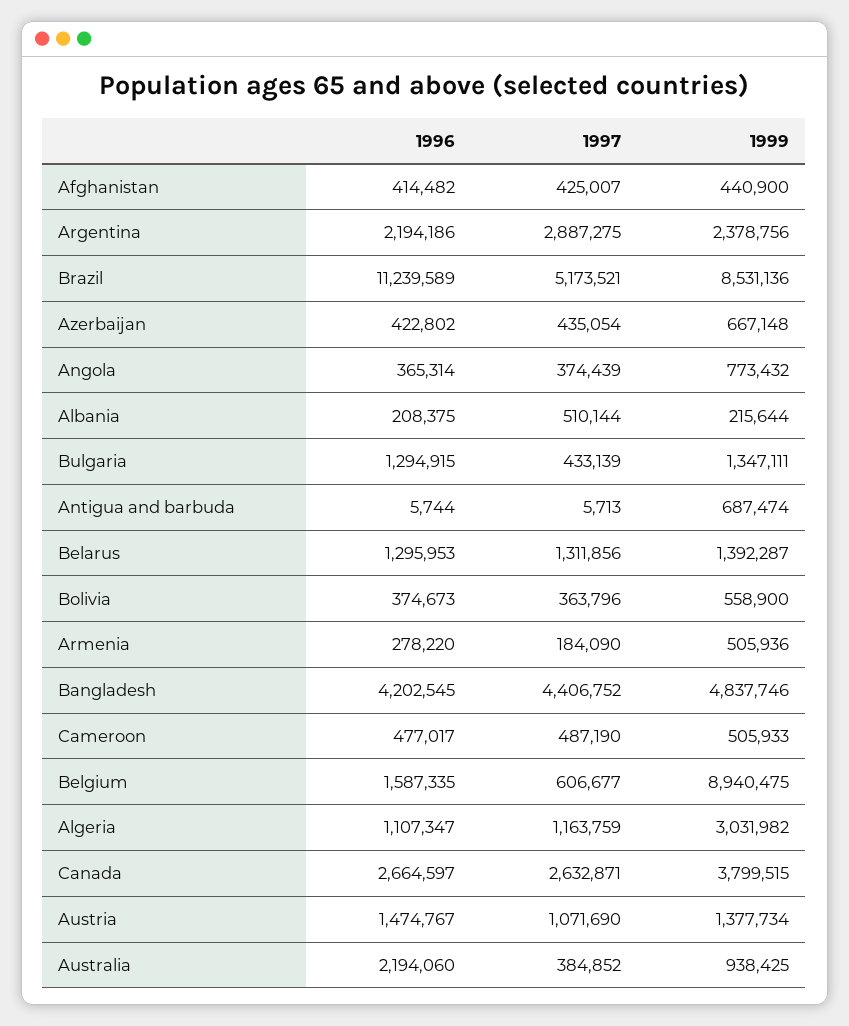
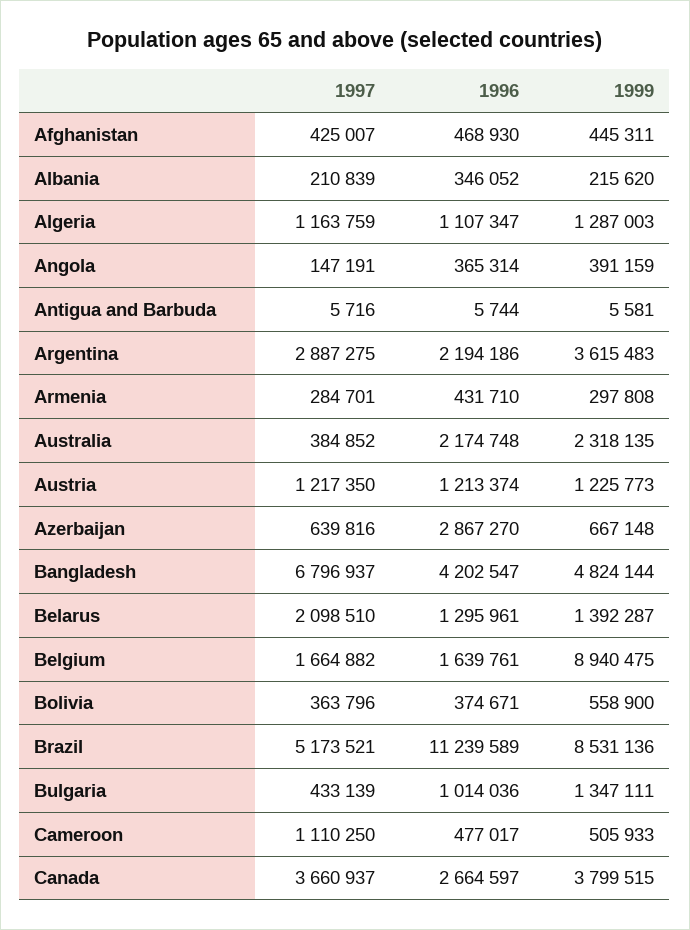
1996, Afghanistan: 414482 -> 468930
1999, Afghanistan: 440900 -> 445311
1999, Argentina: 2378756 -> 3615483
1996, Azerbaijan: 422802 -> 2867270
1997, Azerbaijan: 435054 -> 639816
1997, Angola: 374439 -> 147191
1999, Angola: 773432 -> 391159
1996, Albania: 208375 -> 346052
1997, Albania: 510144 -> 210839
1999, Albania: 215644 -> 215620
1996, Bulgaria: 1294915 -> 1014036
1997, Antigua and barbuda: 5713 -> 5716
1999, Antigua and barbuda: 687474 -> 5581
1996, Belarus: 1295953 -> 1295961
1997, Belarus: 1311856 -> 2098510
1996, Bolivia: 374673 -> 374671
1996, Armenia: 278220 -> 431710
1997, Armenia: 184090 -> 284701
1999, Armenia: 505936 -> 297808
1996, Bangladesh: 4202545 -> 4202547
1997, Bangladesh: 4406752 -> 6796937
1999, Bangladesh: 4837746 -> 4824144
1997, Cameroon: 487190 -> 1110250
1996, Belgium: 1587335 -> 1639761
1997, Belgium: 606677 -> 1664882
1999, Algeria: 3031982 -> 1287003
1997, Canada: 2632871 -> 3660937
1996, Austria: 1474767 -> 1213374
1997, Austria: 1071690 -> 1217350
1999, Austria: 1377734 -> 1225773
1996, Australia: 2194060 -> 2174748
1999, Australia: 938425 -> 2318135

